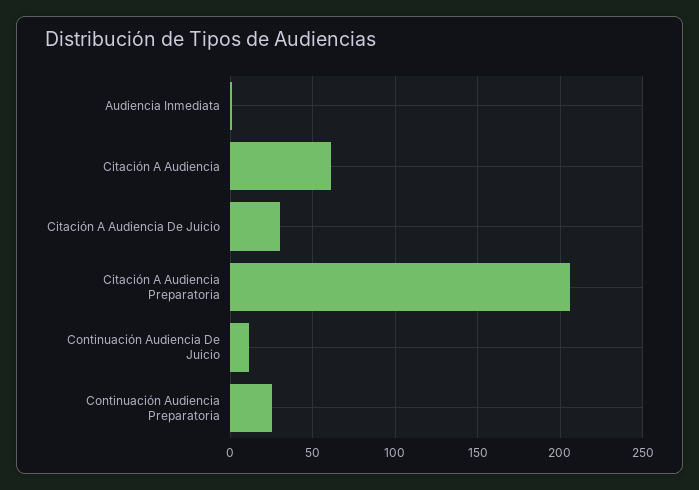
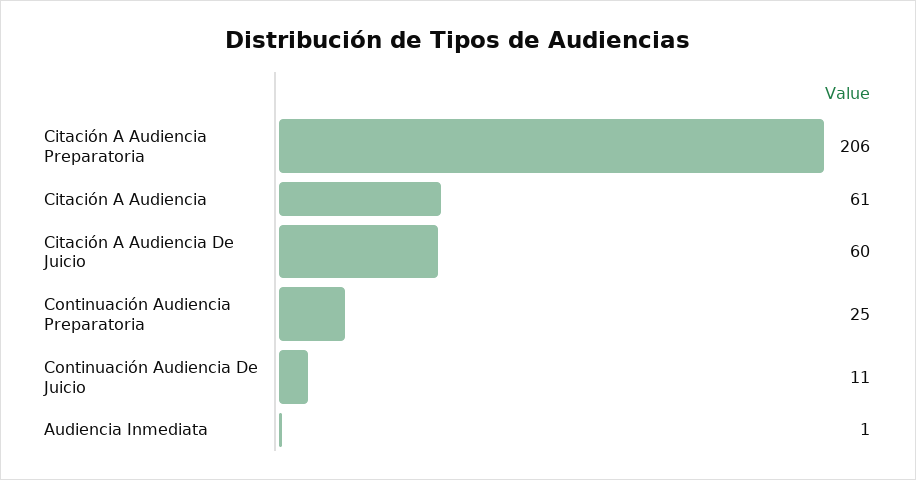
Citación A Audiencia De Juicio: 30 -> 60

